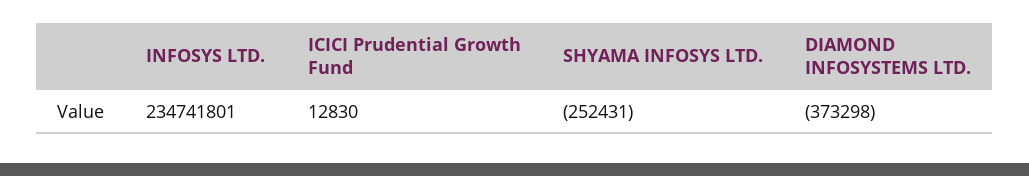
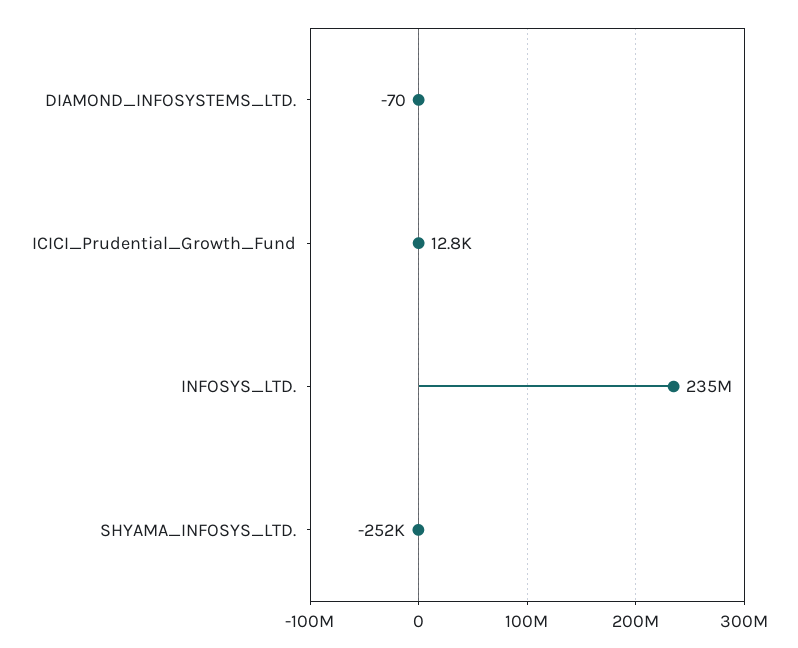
DIAMOND INFOSYSTEMS LTD.: -373298 -> -70

